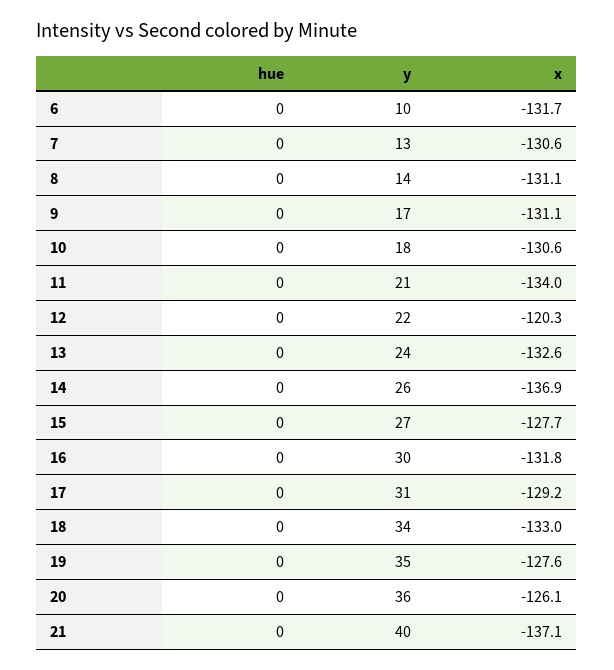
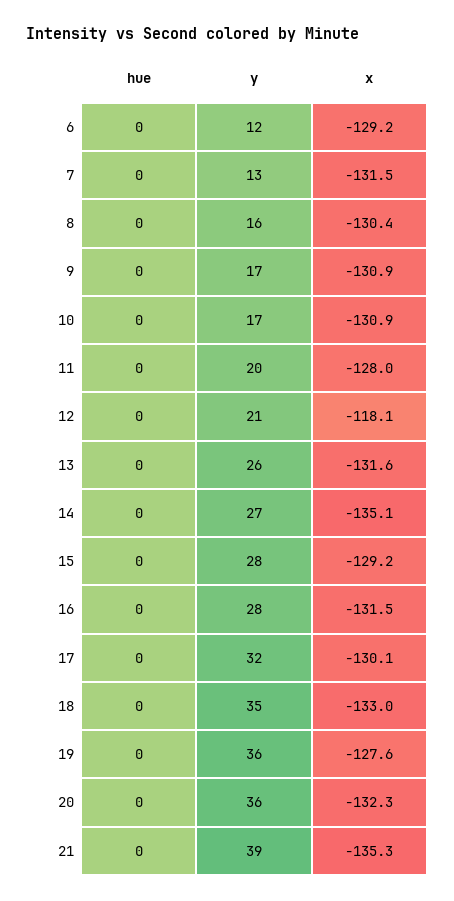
y, 6: 10 -> 12
x, 6: -131.7 -> -129.2
x, 7: -130.6 -> -131.5
y, 8: 14 -> 16
x, 8: -131.1 -> -130.4
x, 9: -131.1 -> -130.9
y, 10: 18 -> 17
x, 10: -130.6 -> -130.9
y, 11: 21 -> 20
x, 11: -134 -> -128
y, 12: 22 -> 21
x, 12: -120.3 -> -118.1
y, 13: 24 -> 26
x, 13: -132.6 -> -131.6
y, 14: 26 -> 27
x, 14: -136.9 -> -135.1
y, 15: 27 -> 28
x, 15: -127.7 -> -129.2
y, 16: 30 -> 28
x, 16: -131.8 -> -131.5
y, 17: 31 -> 32
x, 17: -129.2 -> -130.1
y, 18: 34 -> 35
y, 19: 35 -> 36
x, 20: -126.1 -> -132.3
y, 21: 40 -> 39
x, 21: -137.1 -> -135.3

